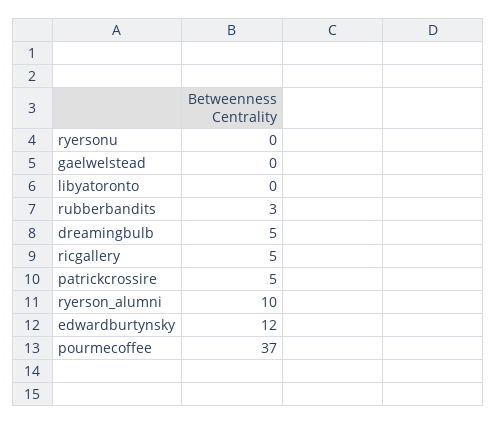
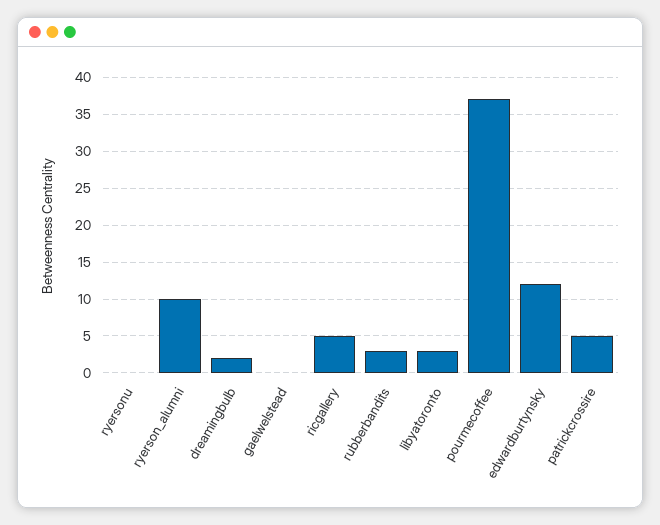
libyatoronto: 0 -> 3
dreamingbulb: 5 -> 2

